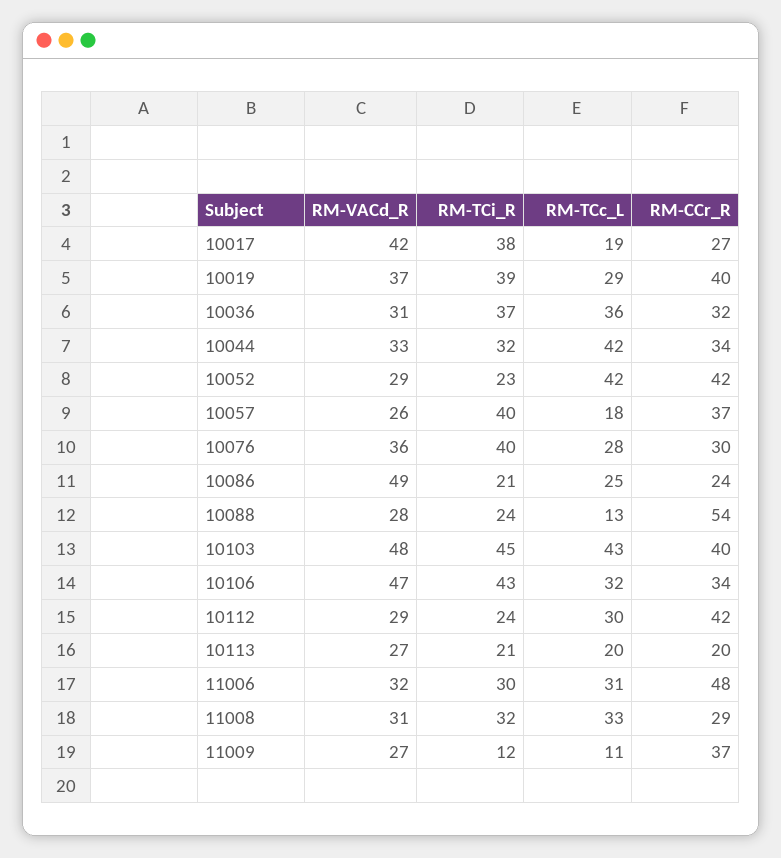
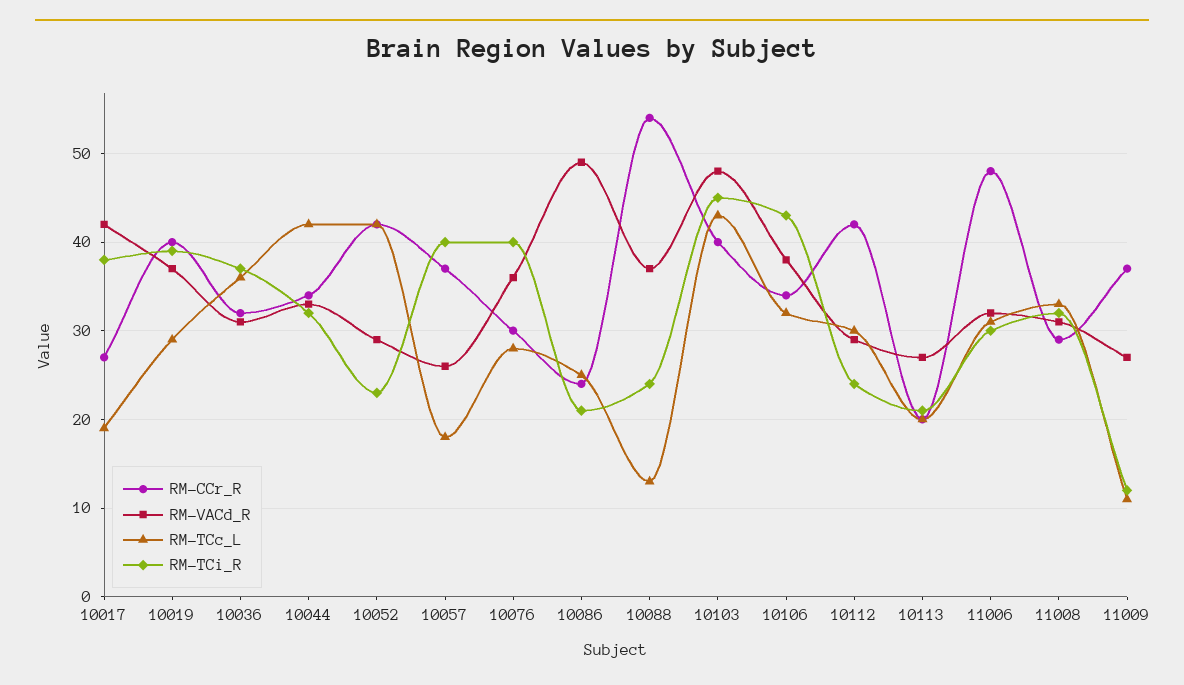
RM-VACd_R, 10088: 28 -> 37
RM-VACd_R, 10106: 47 -> 38

